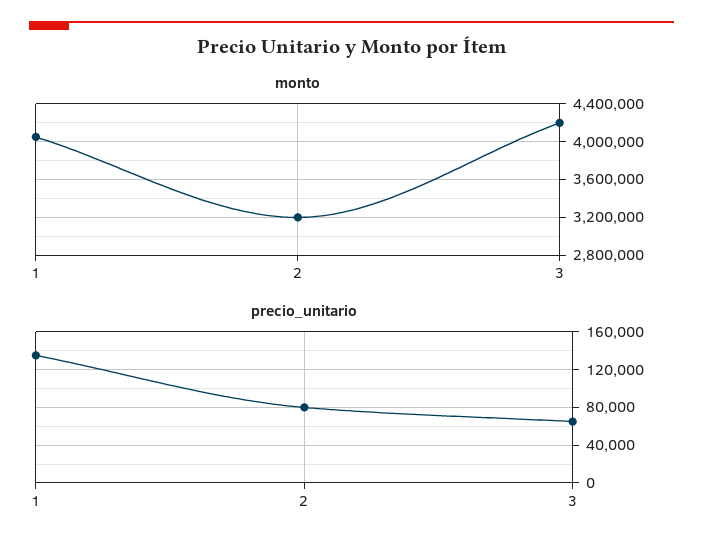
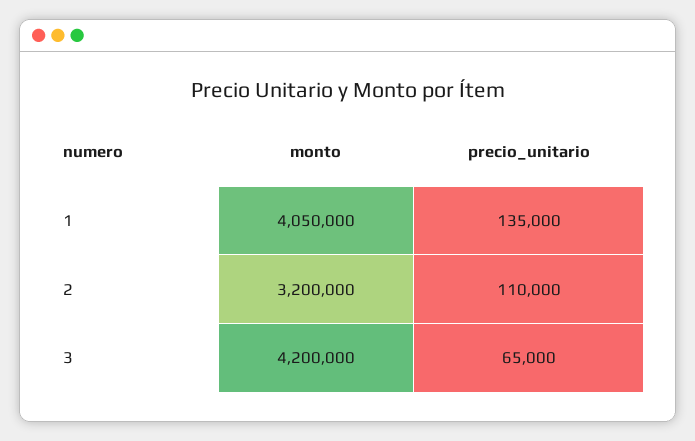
precio_unitario, 2: 80000 -> 110000

